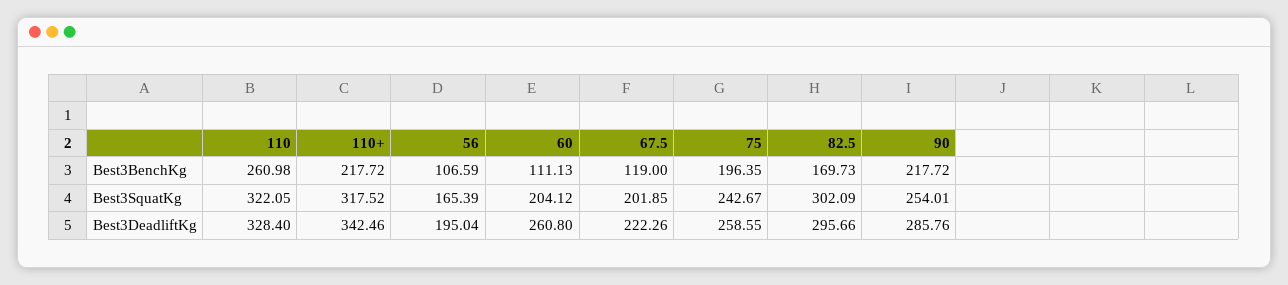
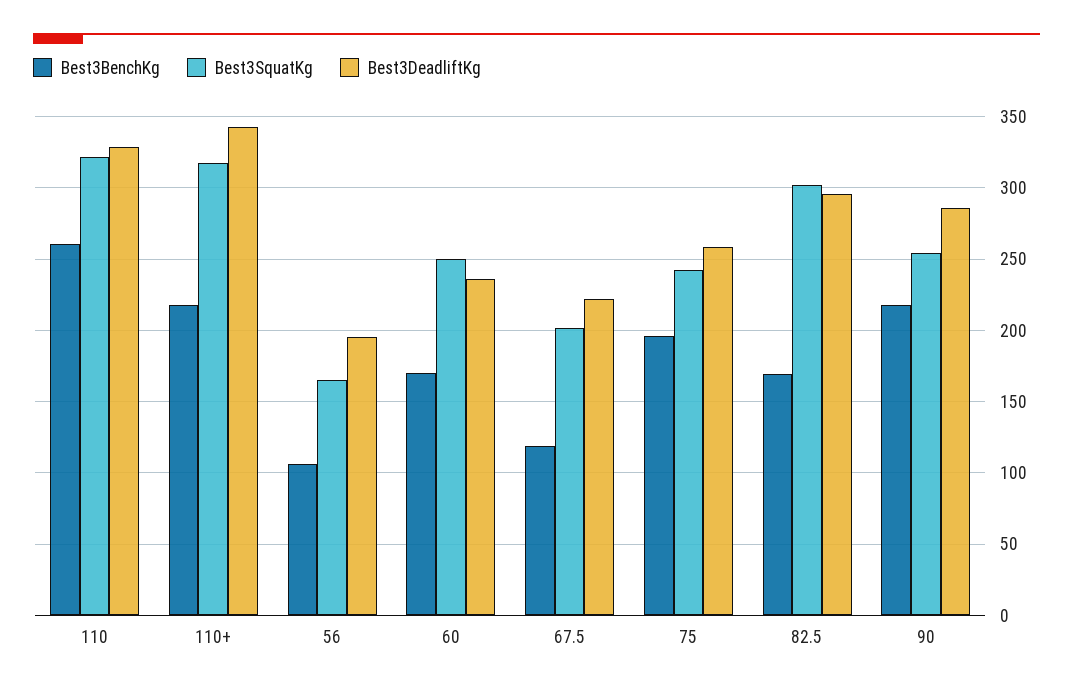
Best3BenchKg, 60: 111.13 -> 170
Best3SquatKg, 60: 204.12 -> 250
Best3DeadliftKg, 60: 260.8 -> 235

